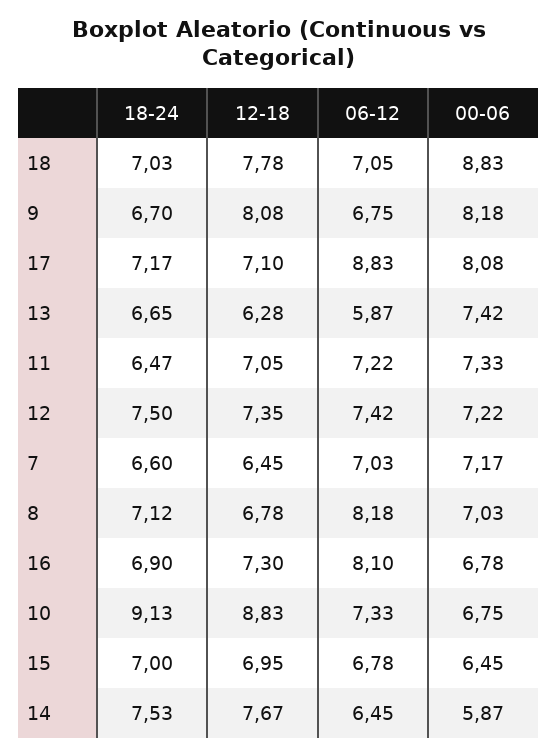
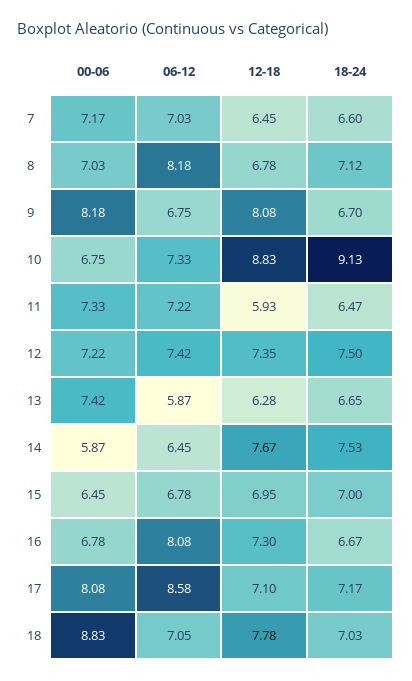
06-12, 17: 8.83 -> 8.58
12-18, 11: 7.05 -> 5.93
18-24, 16: 6.9 -> 6.67
06-12, 16: 8.1 -> 8.08

